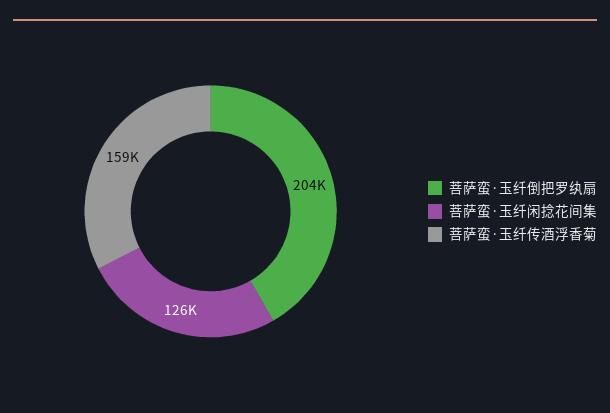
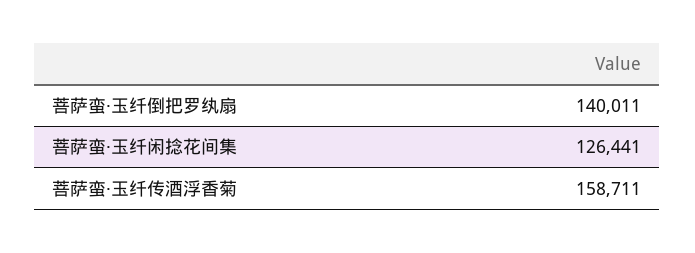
菩萨蛮·玉纤倒把罗纨扇: 204000 -> 140011

